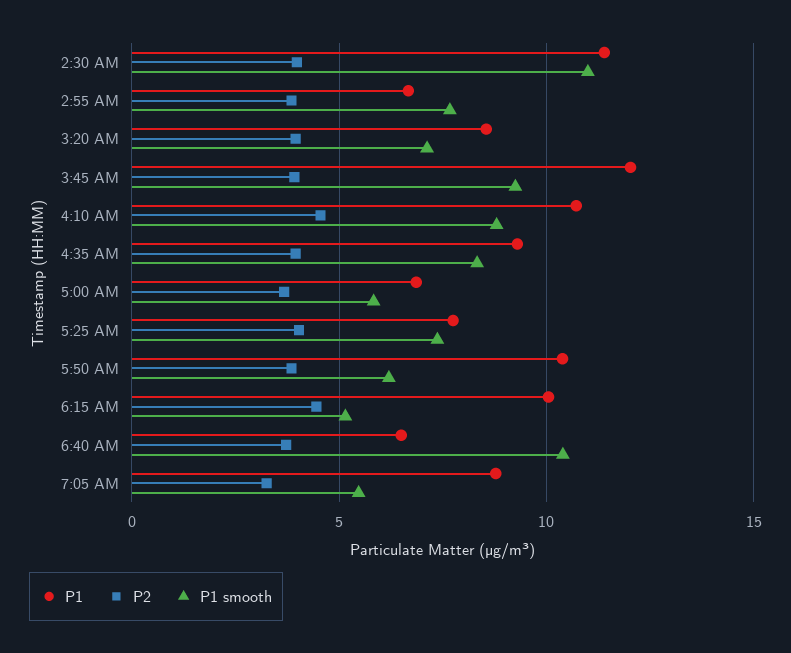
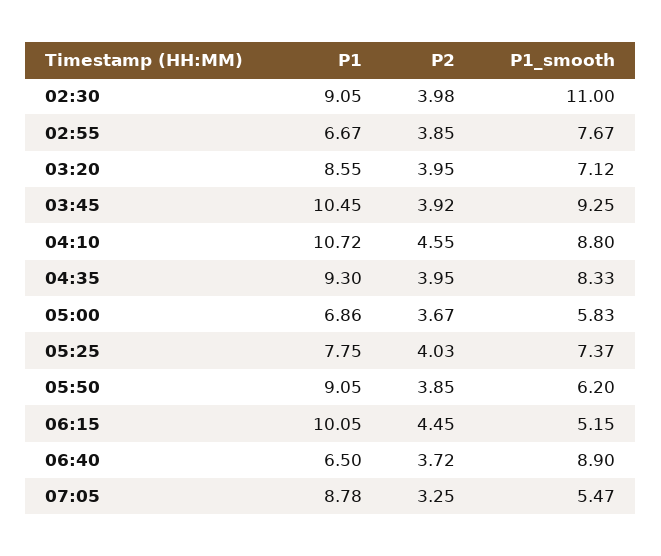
P1, 2:30 AM: 11.5 -> 9.05
P1, 3:45 AM: 12 -> 10.45
P1, 5:50 AM: 10.5 -> 9.05
P1 smooth, 6:40 AM: 10.5 -> 8.9

